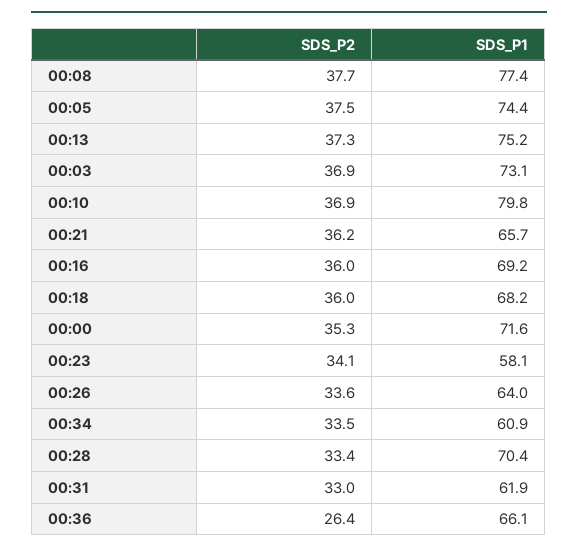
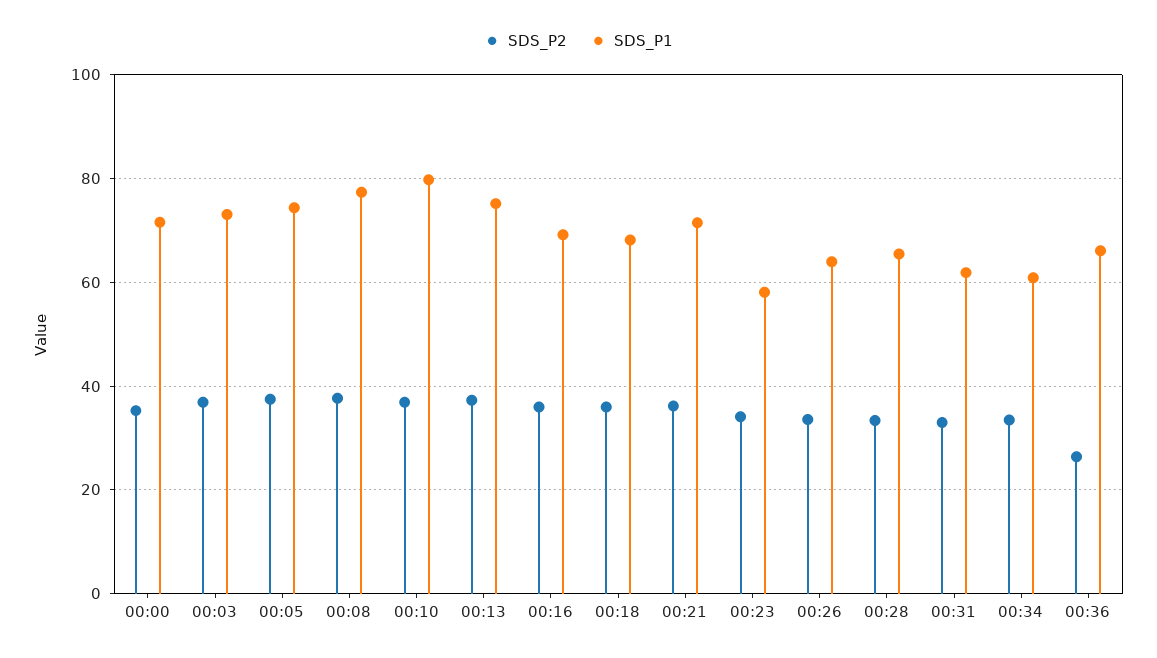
SDS_P1, 00:21: 65.7 -> 72
SDS_P1, 00:28: 70.4 -> 66

